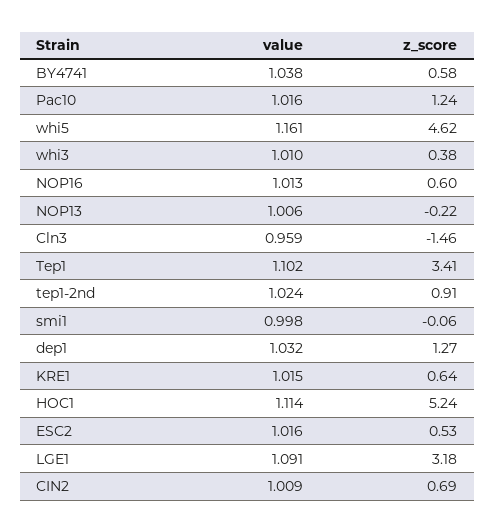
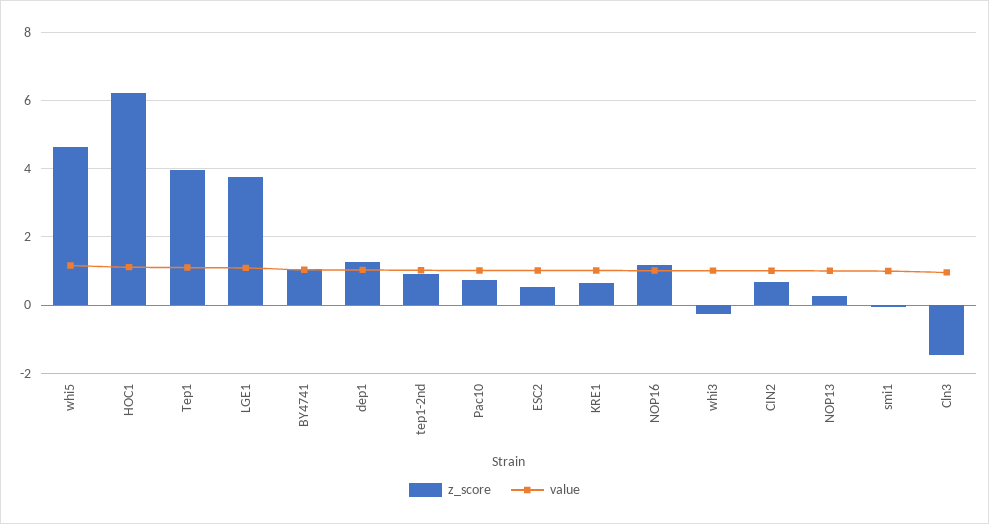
z_score, BY4741: 0.58 -> 1
z_score, Pac10: 1.24 -> 0.8
z_score, whi3: 0.38 -> -0.2
z_score, NOP16: 0.6 -> 1.2
z_score, NOP13: -0.22 -> 0.2
z_score, Tep1: 3.41 -> 4
z_score, HOC1: 5.24 -> 6.2
z_score, LGE1: 3.18 -> 3.8

